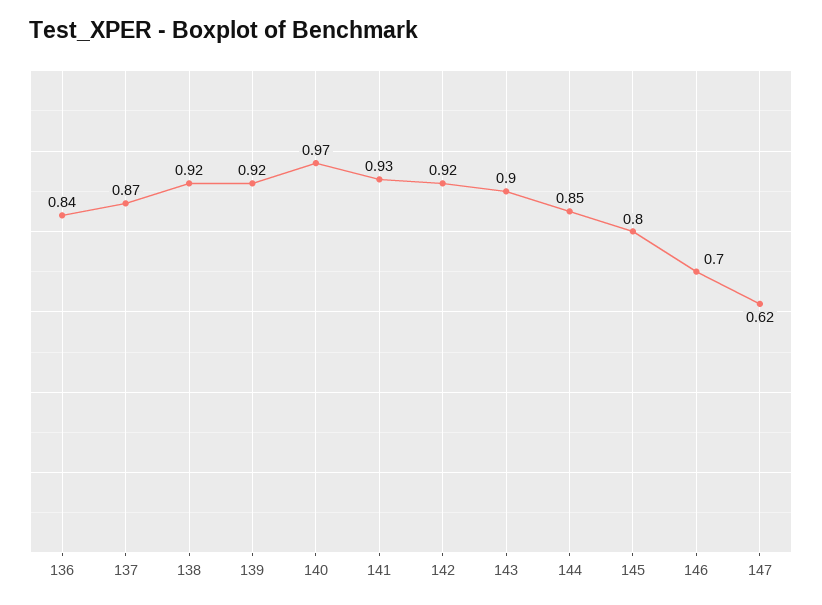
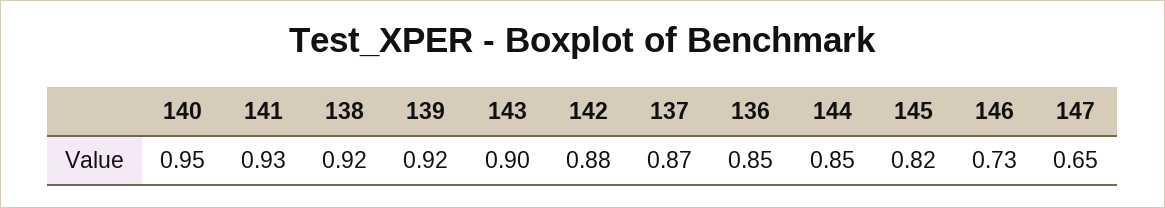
136: 0.84 -> 0.85
140: 0.97 -> 0.95
142: 0.92 -> 0.88
145: 0.8 -> 0.82
146: 0.7 -> 0.73
147: 0.62 -> 0.65

